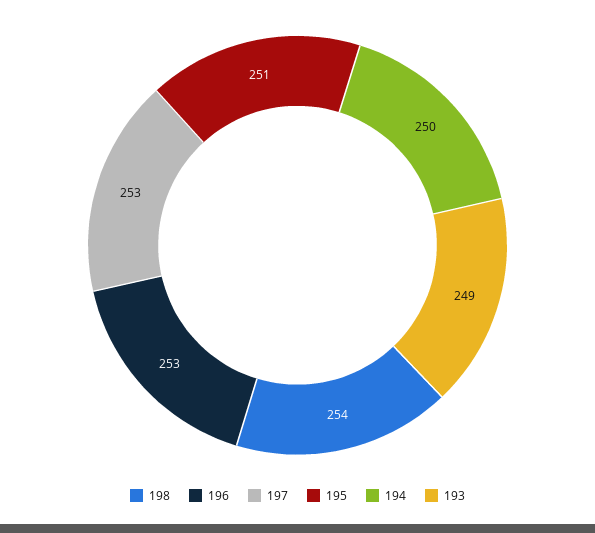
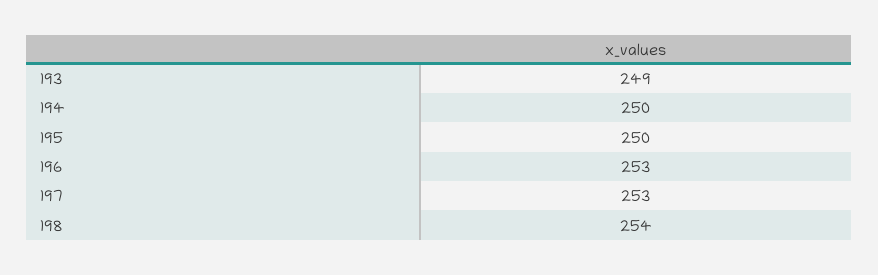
195: 251 -> 250

